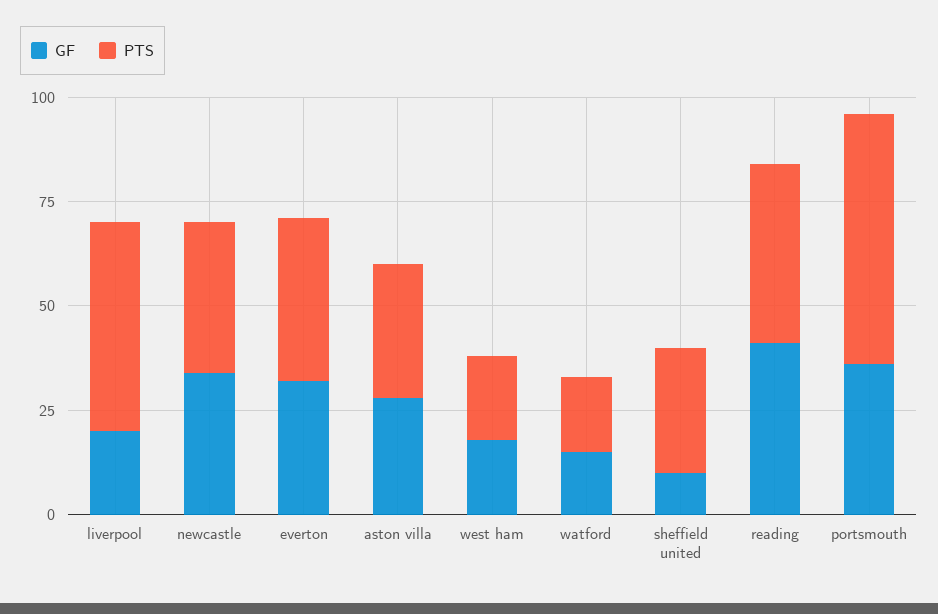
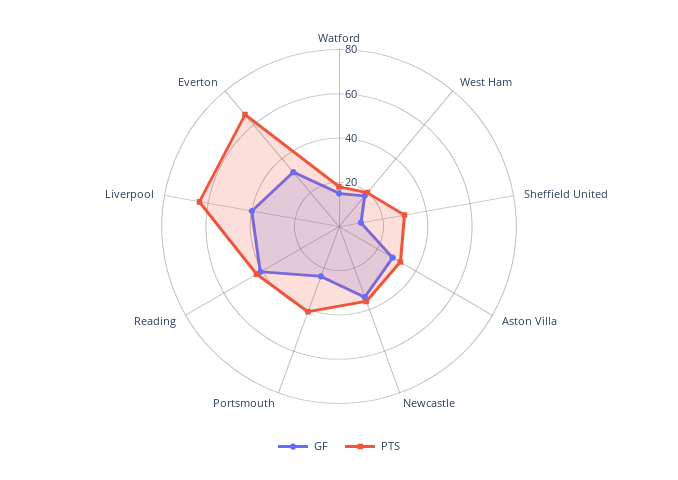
GF, liverpool: 20 -> 40
PTS, liverpool: 50 -> 65
PTS, everton: 40 -> 65
GF, portsmouth: 35 -> 25
PTS, portsmouth: 60 -> 40

